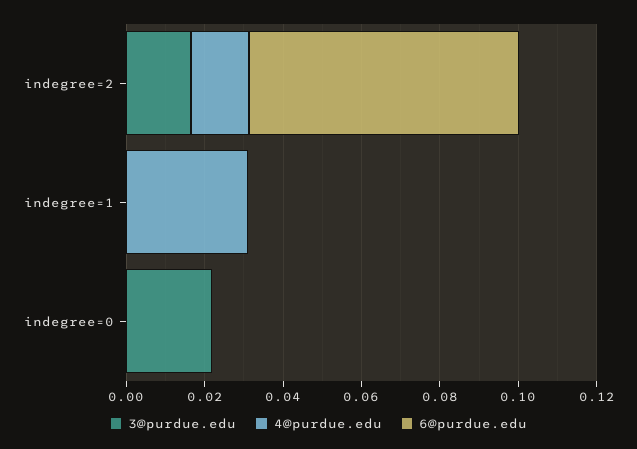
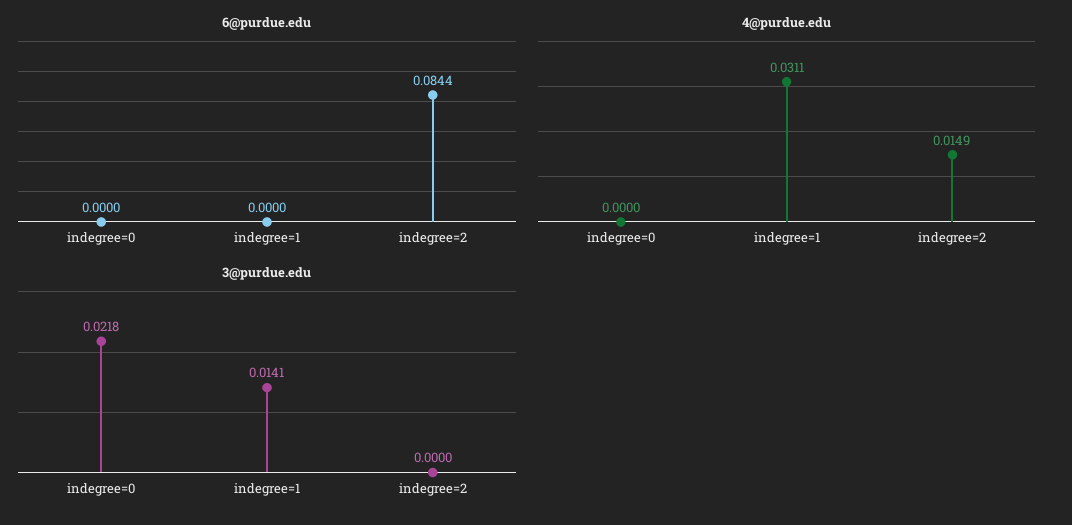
3@purdue.edu, indegree=2: 0.015 -> 0
6@purdue.edu, indegree=2: 0.07 -> 0.0844
3@purdue.edu, indegree=1: 0 -> 0.0141

